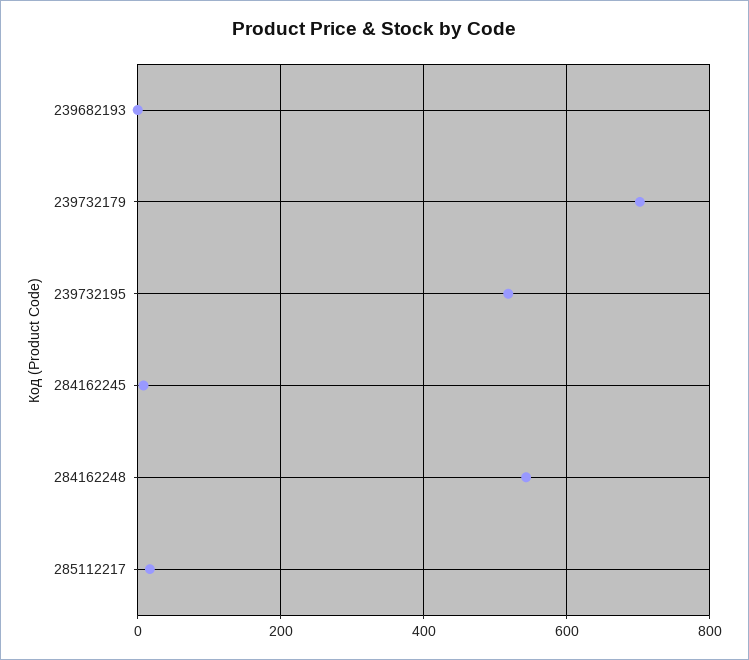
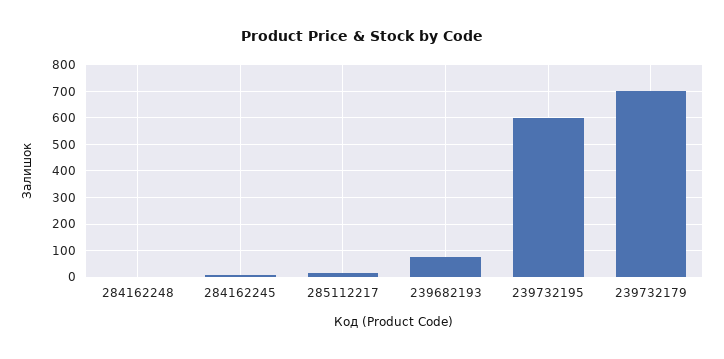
239682193: 0 -> 75
239732195: 520 -> 600
284162248: 540 -> 0

